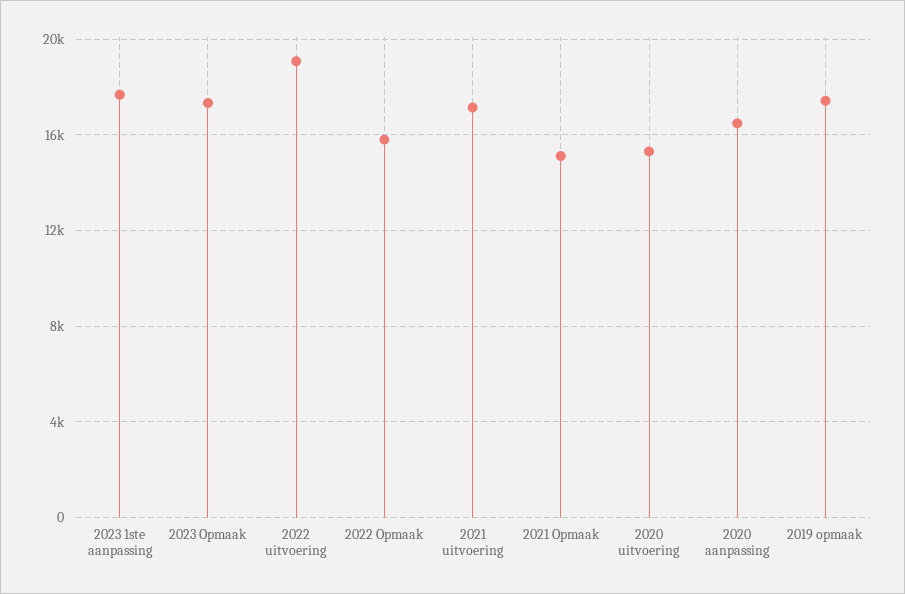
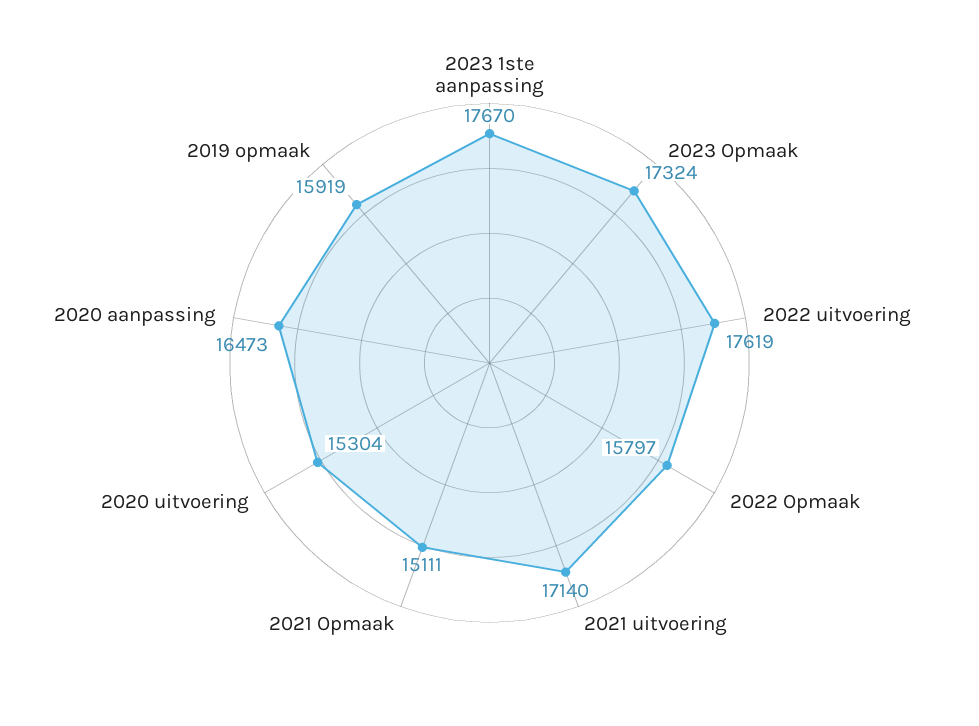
2022 uitvoering: 19000 -> 17619
2019 opmaak: 17500 -> 15919

